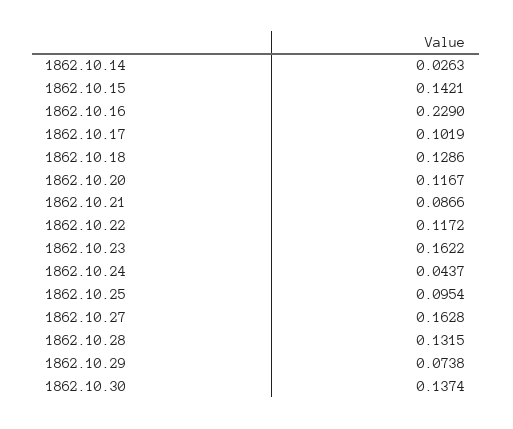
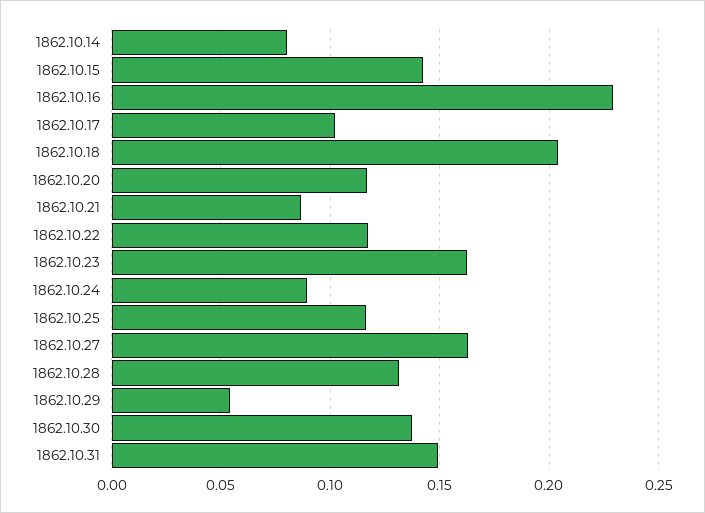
1862.10.14: 0.0263 -> 0.08
1862.10.18: 0.1286 -> 0.205
1862.10.24: 0.0437 -> 0.09
1862.10.25: 0.0954 -> 0.115
1862.10.29: 0.0738 -> 0.055
1862.10.31: none -> 0.15

